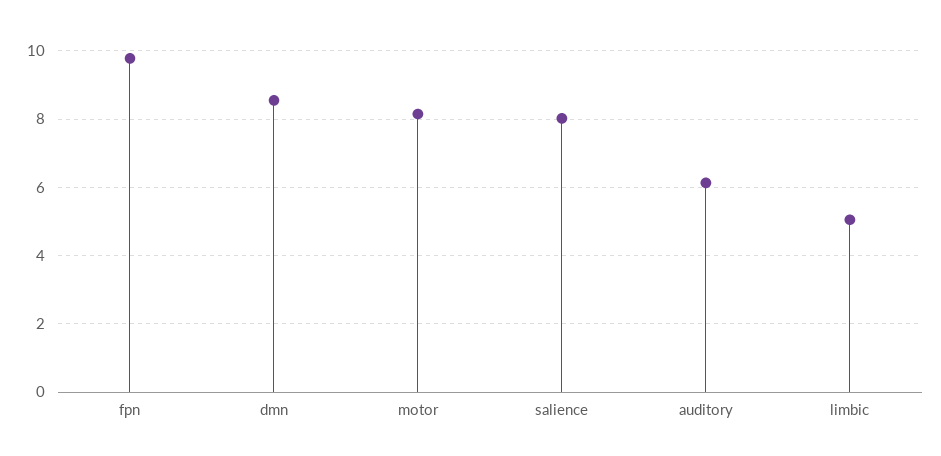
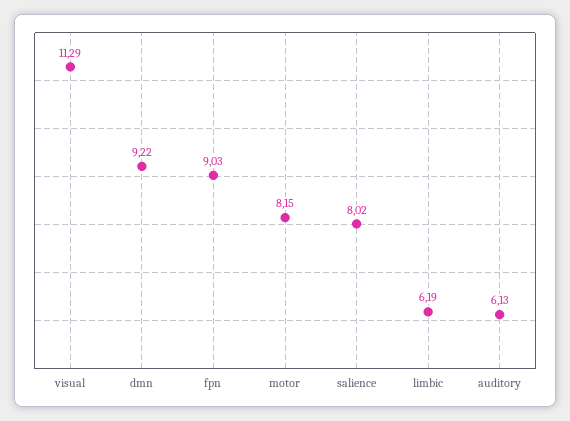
fpn: 9.8 -> 9.03
dmn: 8.6 -> 9.22
limbic: 5 -> 6.19
visual: none -> 11.29

